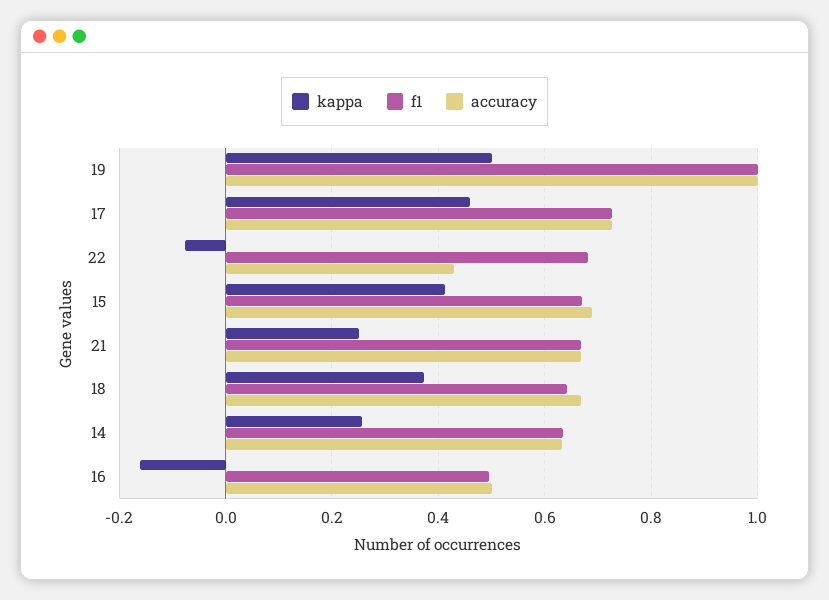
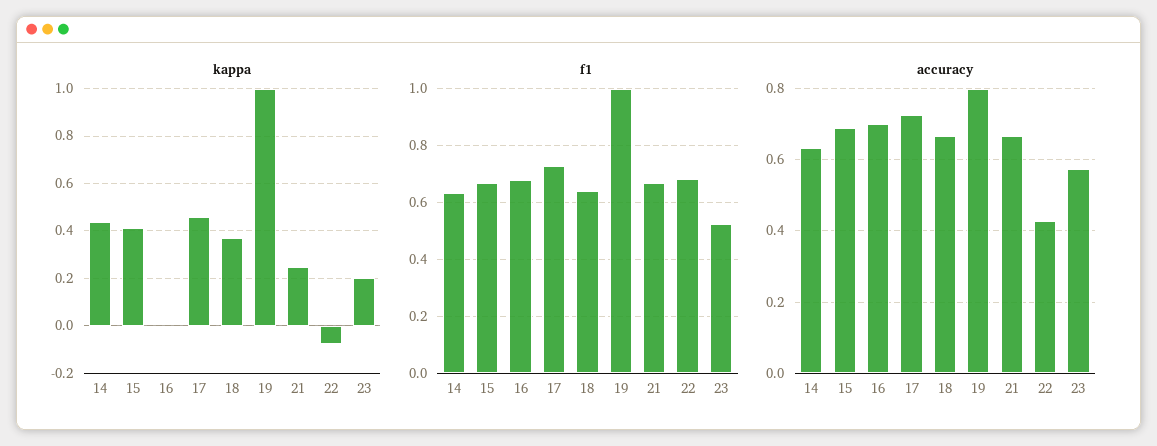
kappa, 19: 0.5 -> 1
accuracy, 19: 1 -> 0.8
kappa, 14: 0.26 -> 0.45
kappa, 16: -0.16 -> 0
f1, 16: 0.5 -> 0.675
accuracy, 16: 0.5 -> 0.7
kappa, 23: none -> 0.2
f1, 23: none -> 0.525
accuracy, 23: none -> 0.58

